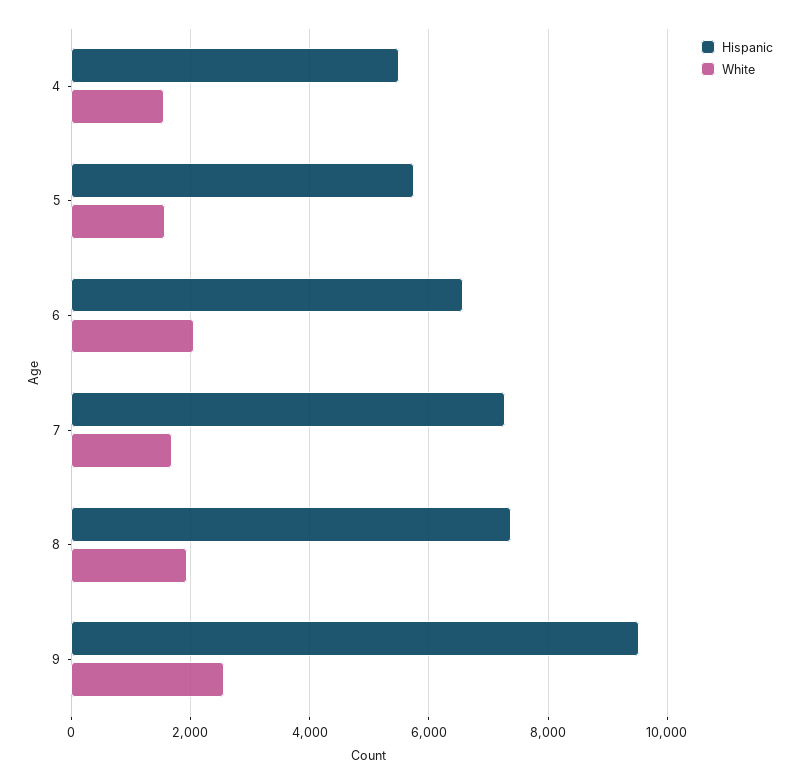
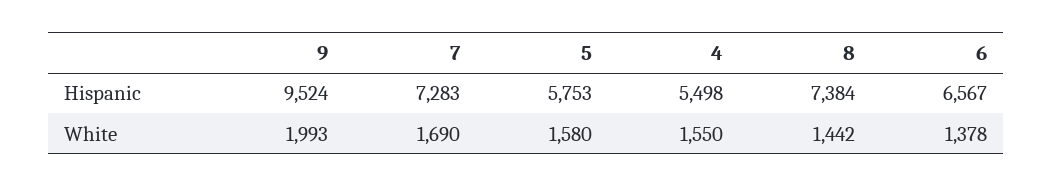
White, 6: 2000 -> 1378
White, 8: 2000 -> 1442
White, 9: 2600 -> 1993

